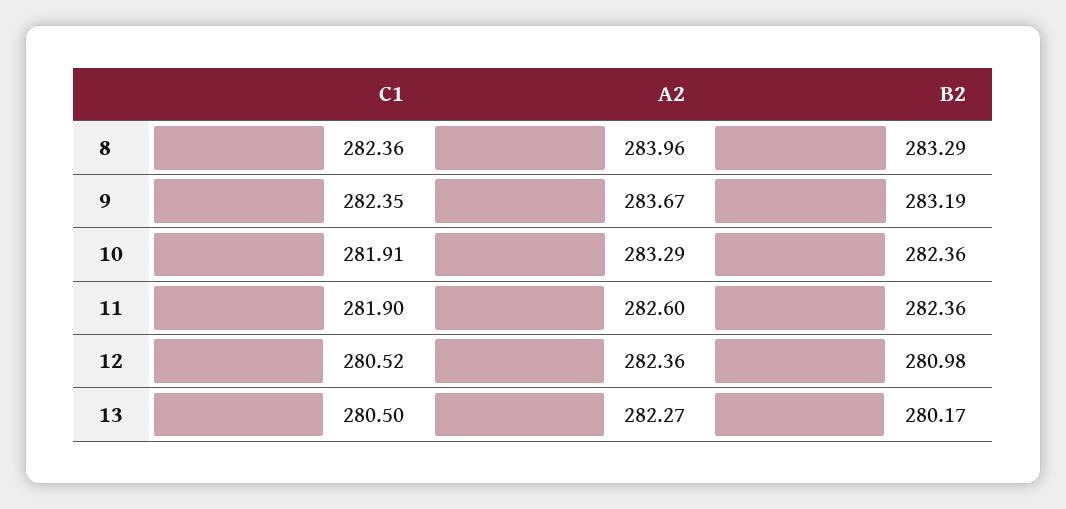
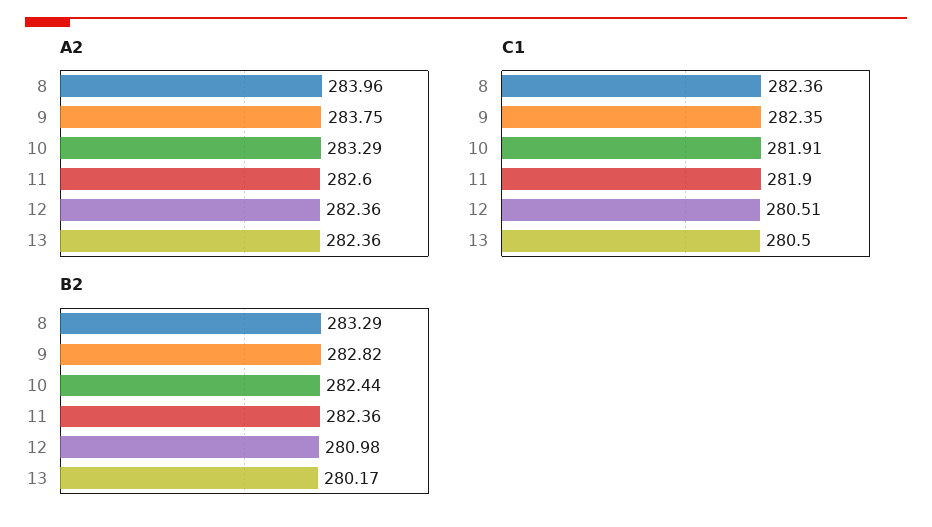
A2, 9: 283.67 -> 283.75
B2, 9: 283.19 -> 282.82
B2, 10: 282.36 -> 282.44
C1, 12: 280.52 -> 280.51
A2, 13: 282.27 -> 282.36

